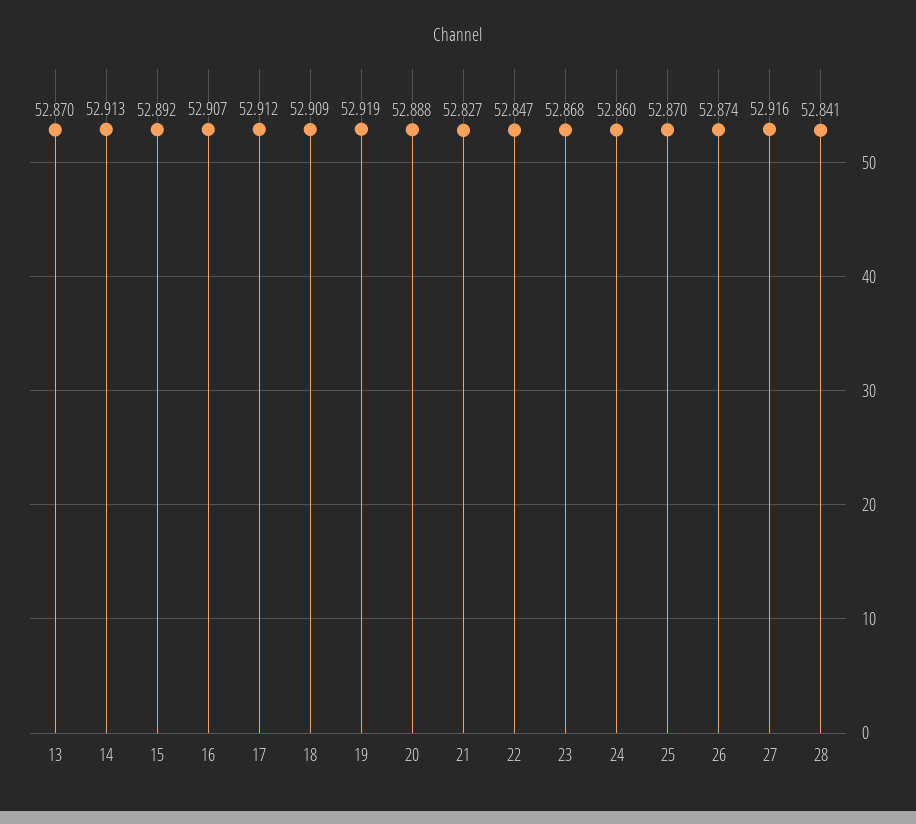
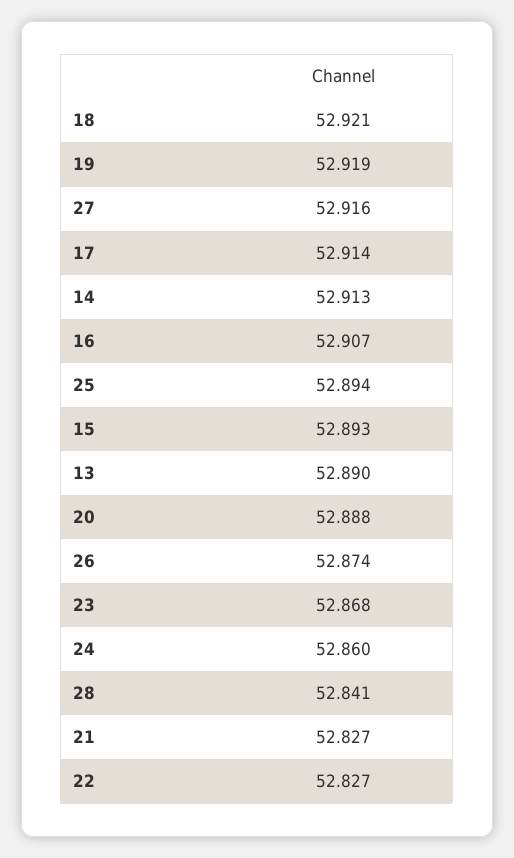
13: 52.87 -> 52.89
15: 52.892 -> 52.893
17: 52.912 -> 52.914
18: 52.909 -> 52.921
22: 52.847 -> 52.827
25: 52.87 -> 52.894

